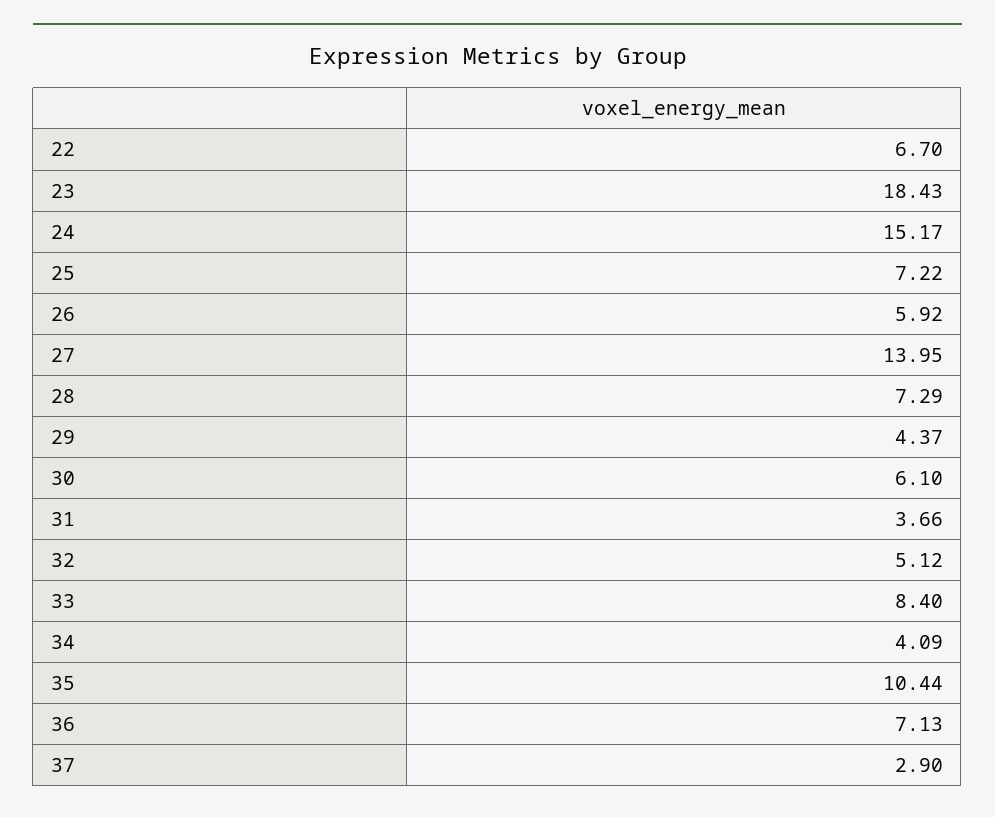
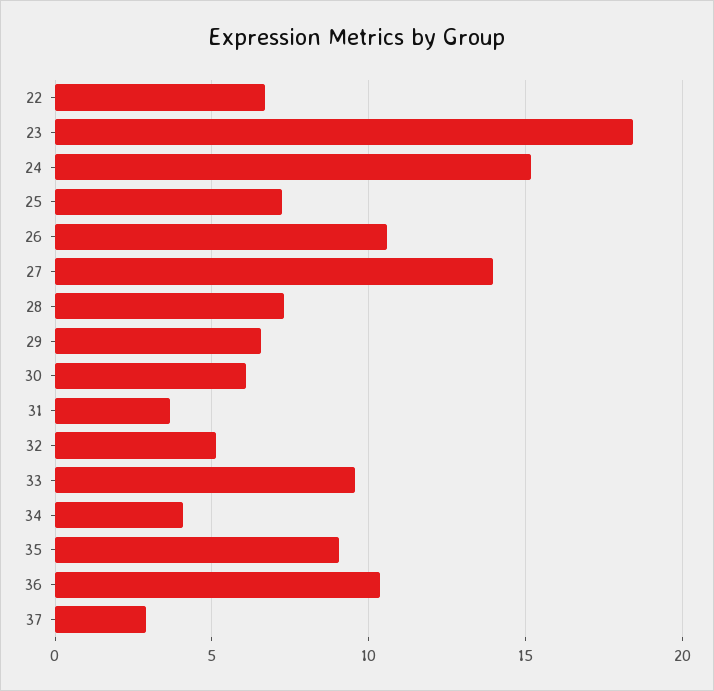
26: 5.92 -> 10.5
29: 4.37 -> 6.5
33: 8.4 -> 9.5
35: 10.44 -> 9
36: 7.13 -> 10.5

